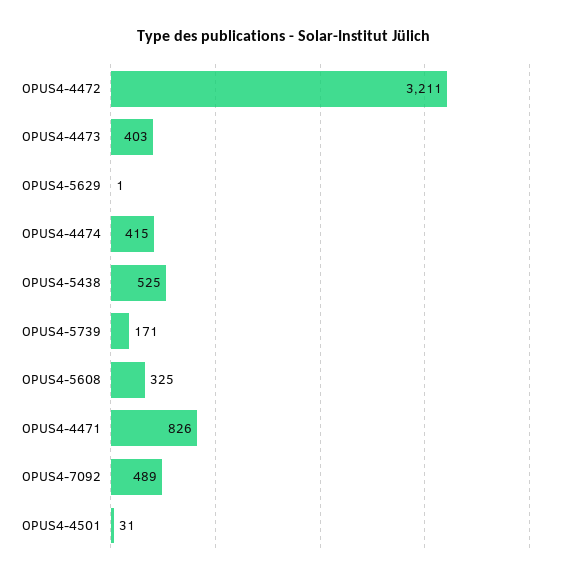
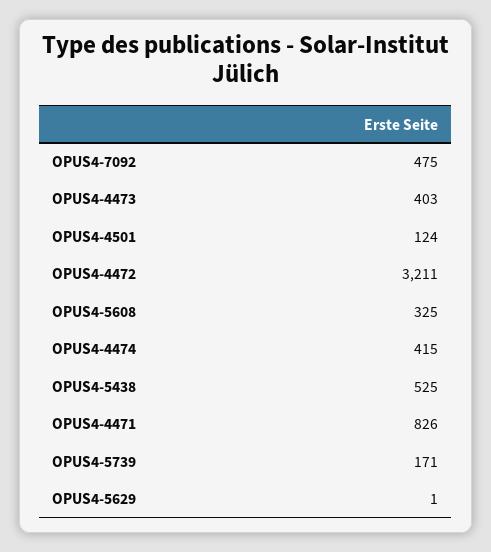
OPUS4-7092: 489 -> 475
OPUS4-4501: 31 -> 124

